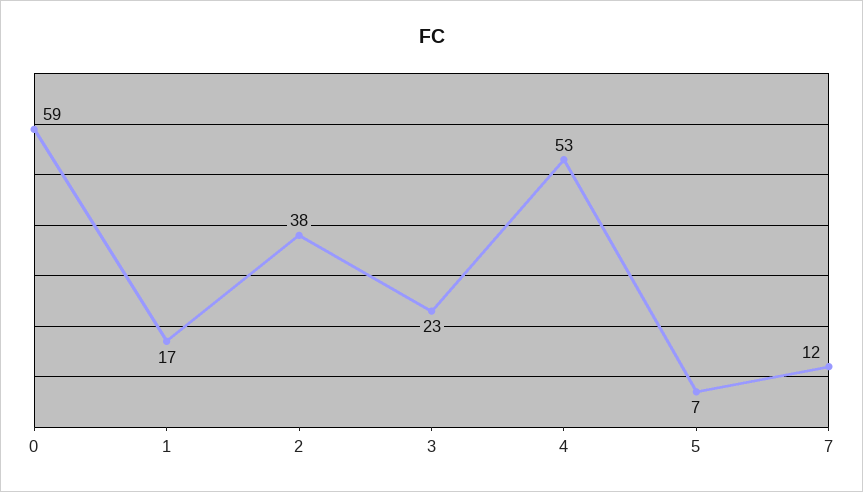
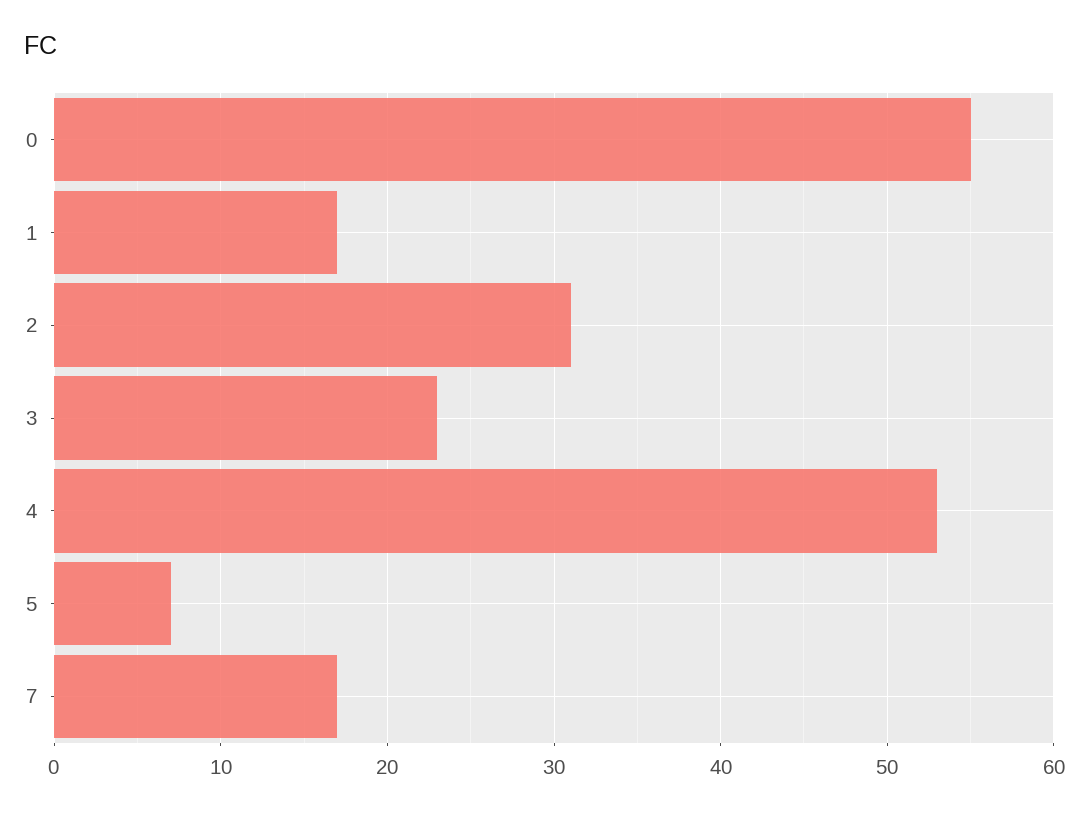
0: 59 -> 55
2: 38 -> 31
7: 12 -> 17

